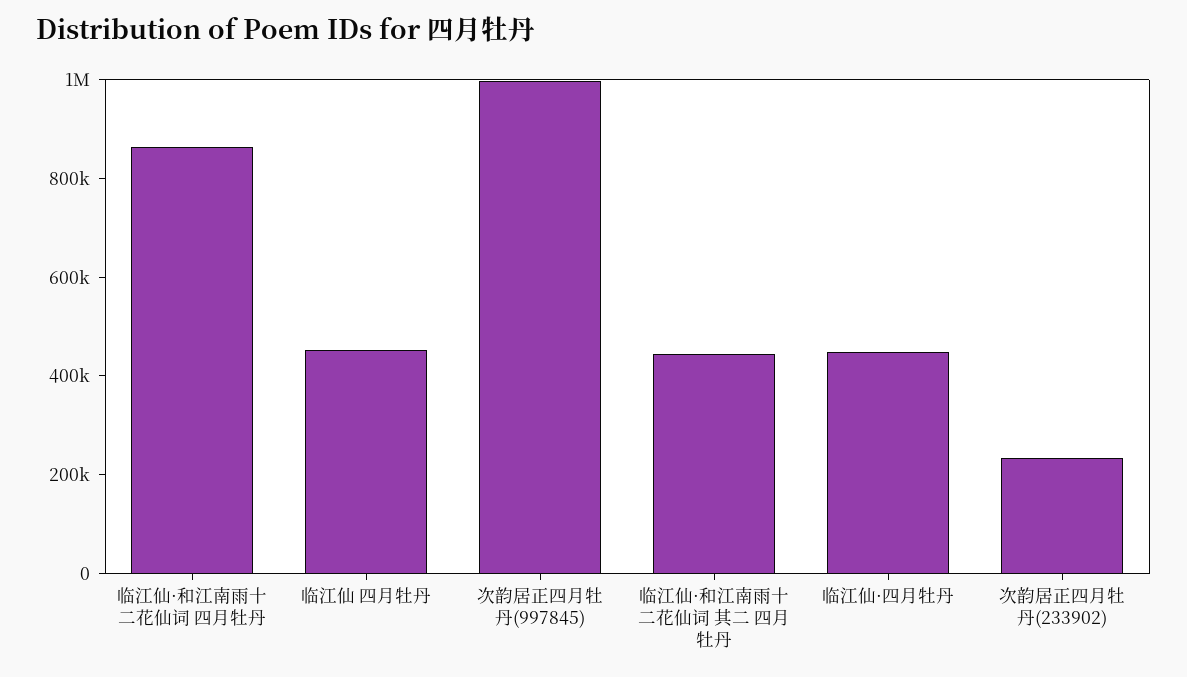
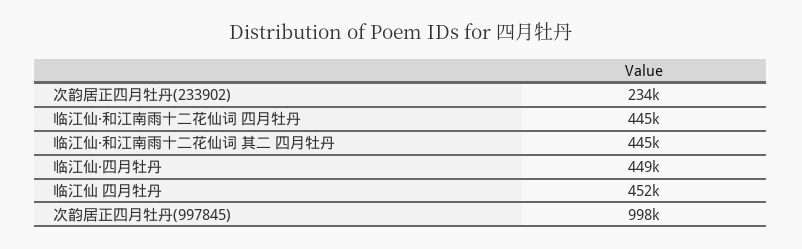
临江仙·和江南雨十二花仙词 四月牡丹: 850000 -> 445000

